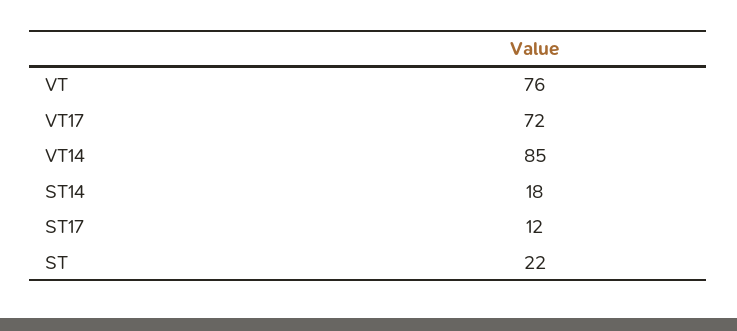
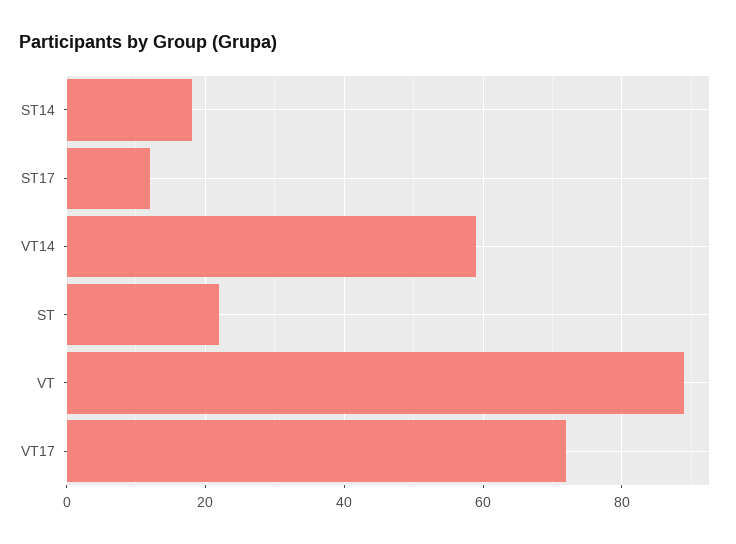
VT: 76 -> 90
VT14: 85 -> 60

